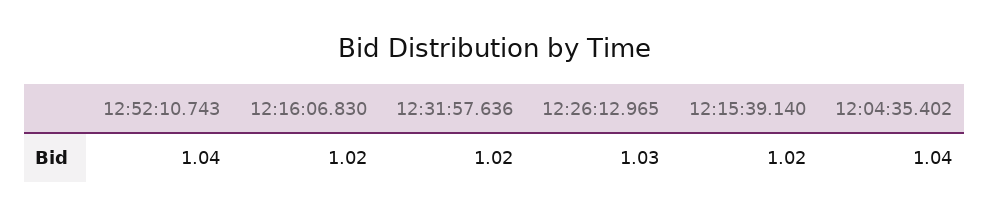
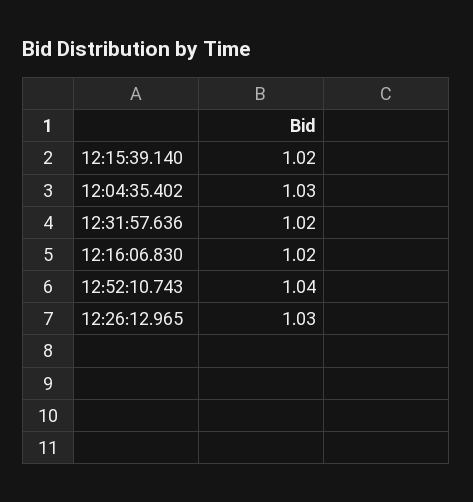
12:04:35.402: 1.04 -> 1.03

